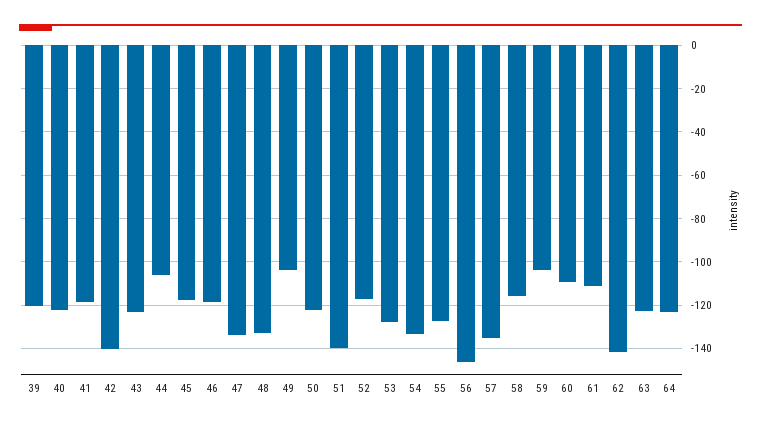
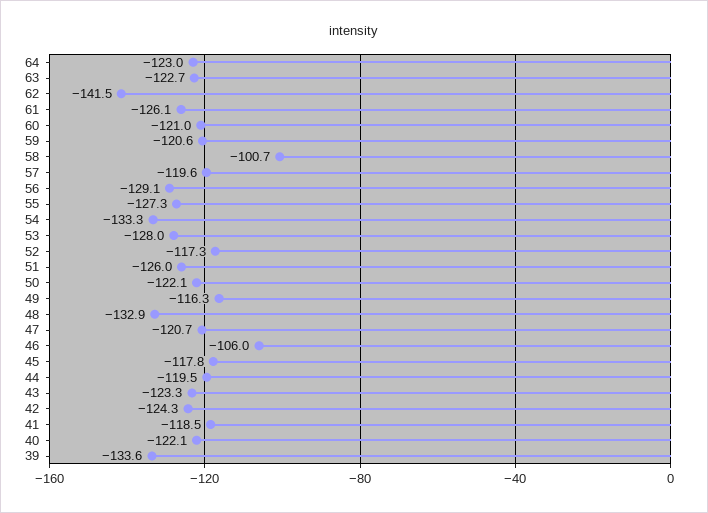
39: -120 -> -133.6
42: -140 -> -124.3
44: -105 -> -119.5
46: -120 -> -106
47: -135 -> -120.7
49: -105 -> -116.3
51: -140 -> -126
56: -145 -> -129.1
57: -135 -> -119.6
58: -115 -> -100.7
59: -105 -> -120.6
60: -110 -> -121
61: -110 -> -126.1

